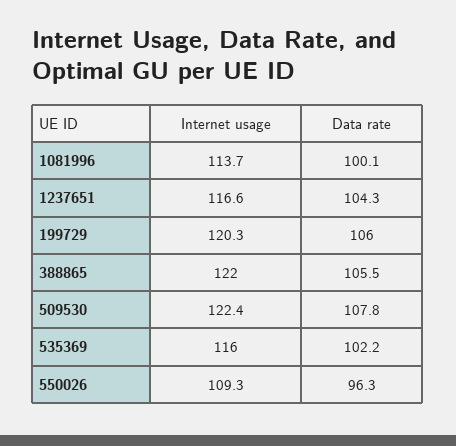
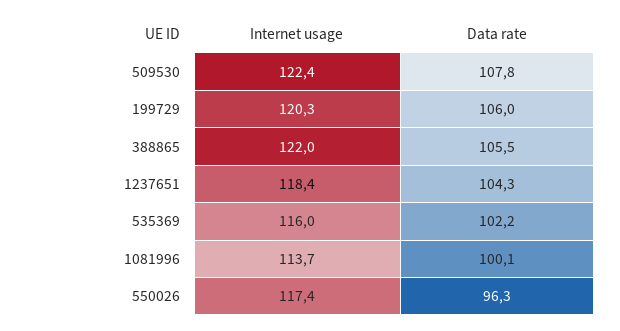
Internet usage, 1237651: 116.6 -> 118.4
Internet usage, 550026: 109.3 -> 117.4

